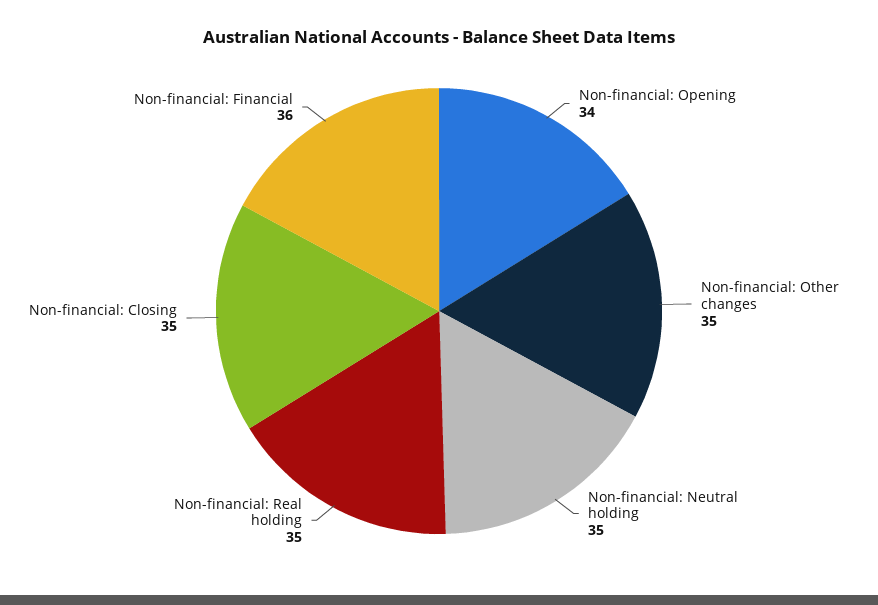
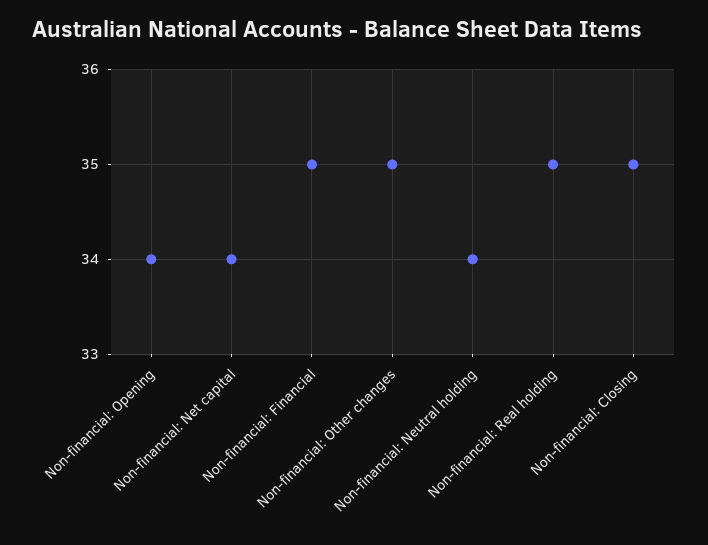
Non-financial: Neutral holding: 35 -> 34
Non-financial: Financial: 36 -> 35
Non-financial: Net capital: none -> 34

